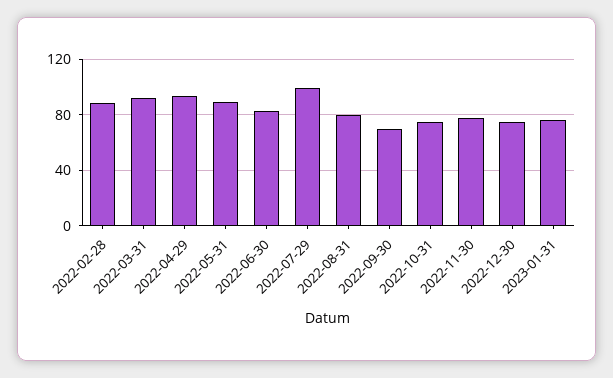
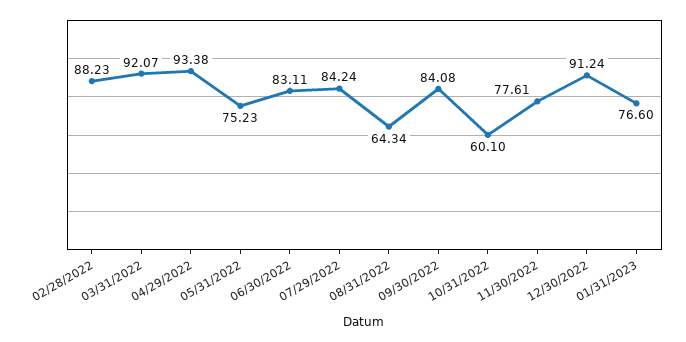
2022-05-31: 90 -> 75.23
2022-07-29: 100 -> 84.24
2022-08-31: 80 -> 64.34
2022-09-30: 70 -> 84.08
2022-10-31: 75 -> 60.1
2022-12-30: 75 -> 91.24

